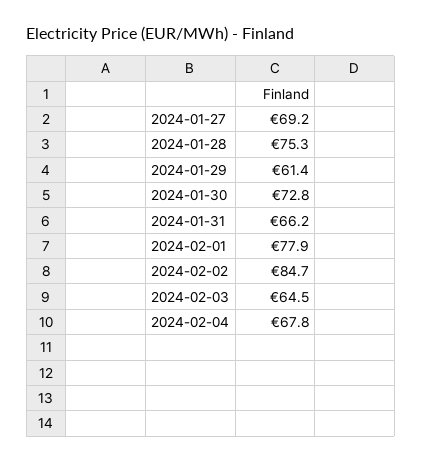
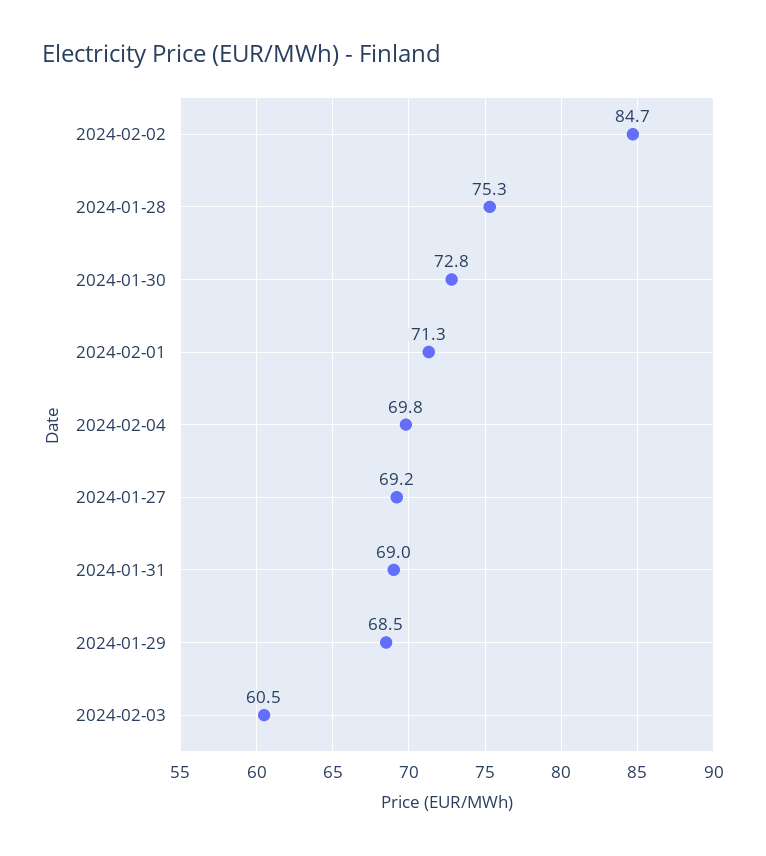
2024-01-29: 61.4 -> 68.5
2024-01-31: 66.2 -> 69
2024-02-01: 77.9 -> 71.3
2024-02-03: 64.5 -> 60.5
2024-02-04: 67.8 -> 69.8

